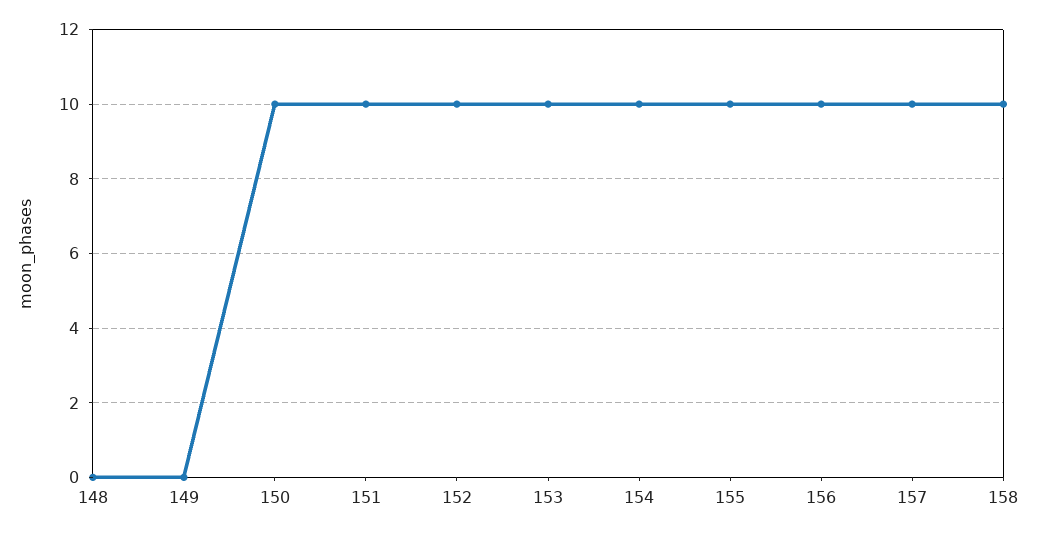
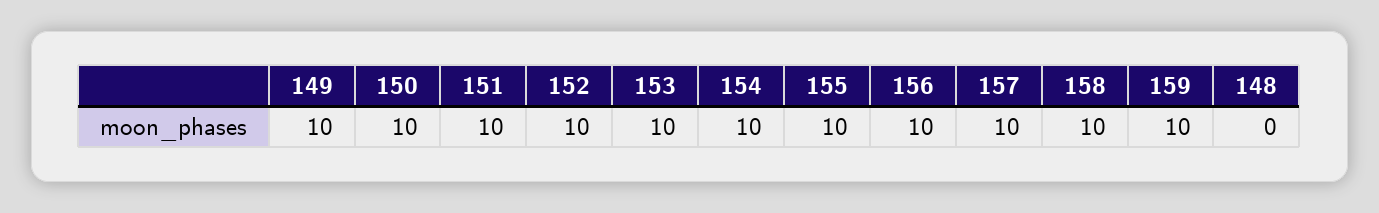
149: 0 -> 10
159: none -> 10

